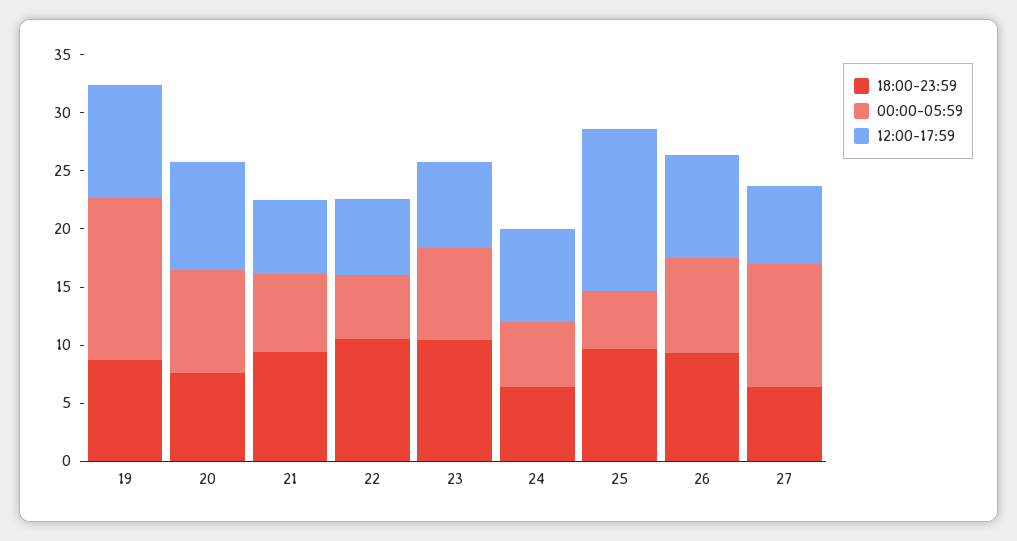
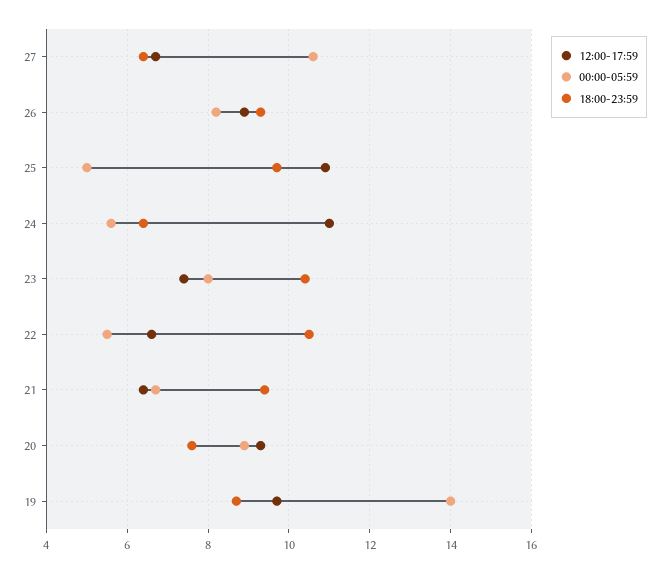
12:00-17:59, 24: 8 -> 11
12:00-17:59, 25: 14 -> 11

